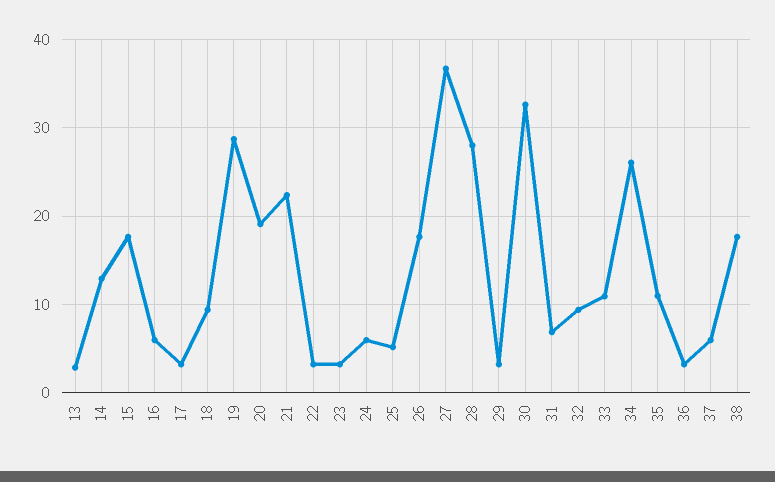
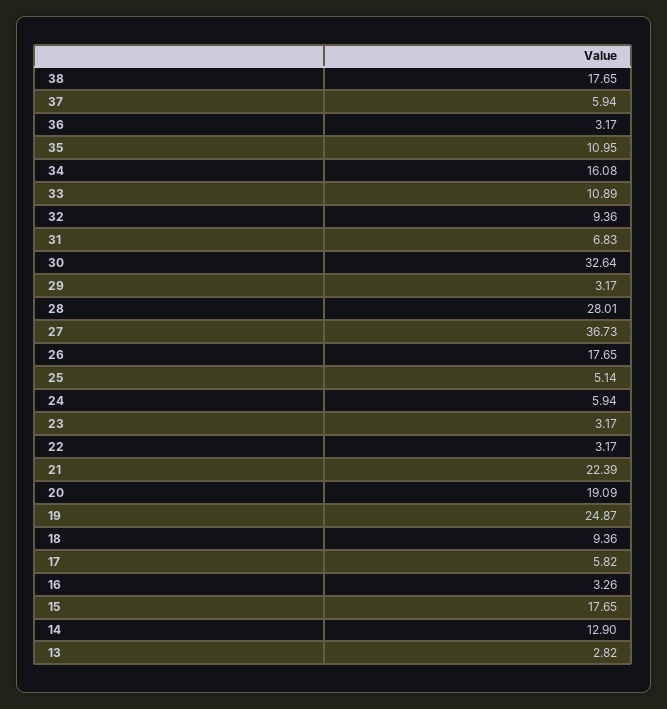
16: 6 -> 3.26
17: 3 -> 5.82
19: 29 -> 24.87
34: 26 -> 16.08

